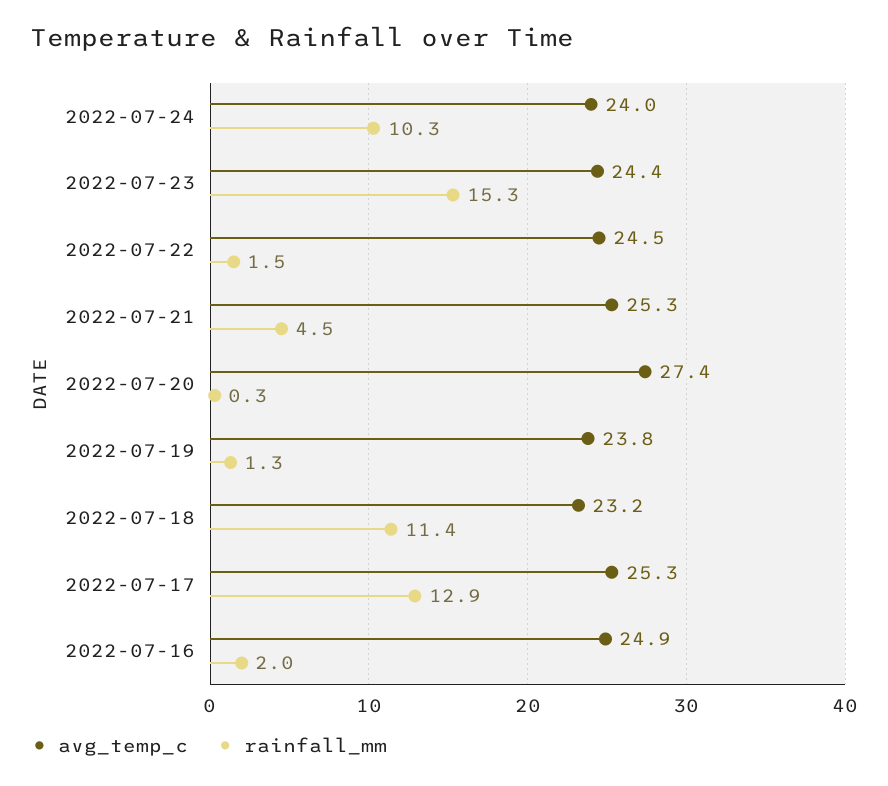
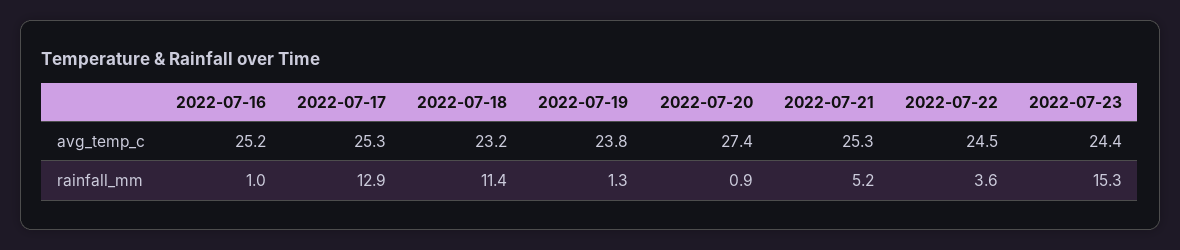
avg_temp_c, 2022-07-24: 24 -> none
rainfall_mm, 2022-07-24: 10.3 -> none
rainfall_mm, 2022-07-22: 1.5 -> 3.6
rainfall_mm, 2022-07-21: 4.5 -> 5.2
rainfall_mm, 2022-07-20: 0.3 -> 0.9
avg_temp_c, 2022-07-16: 24.9 -> 25.2
rainfall_mm, 2022-07-16: 2 -> 1

